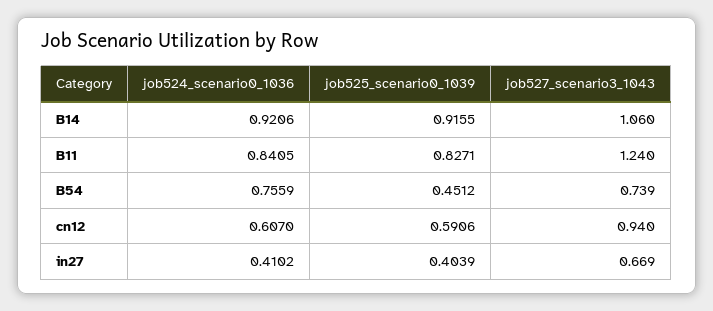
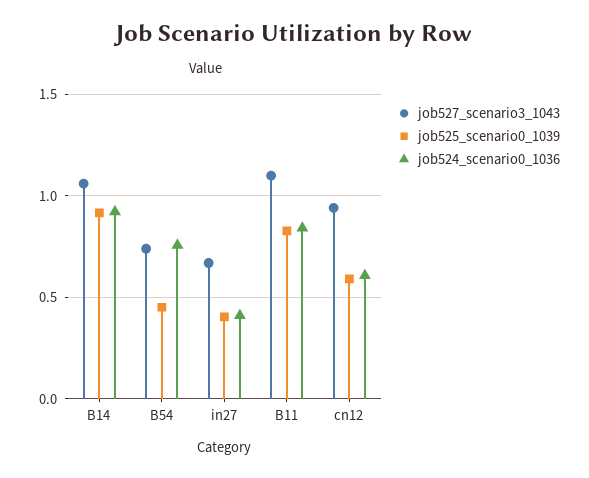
job527_scenario3_1043, B11: 1.24 -> 1.1

